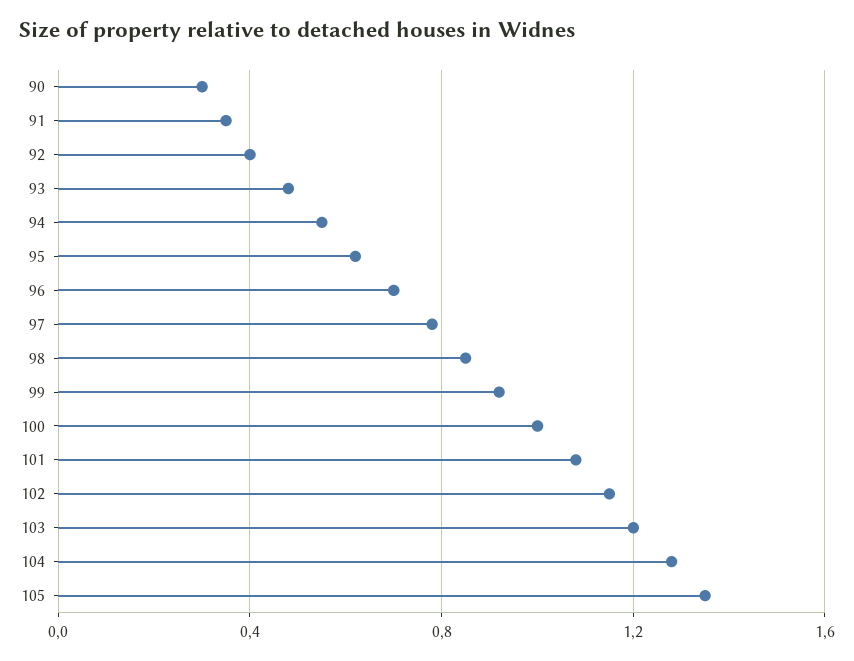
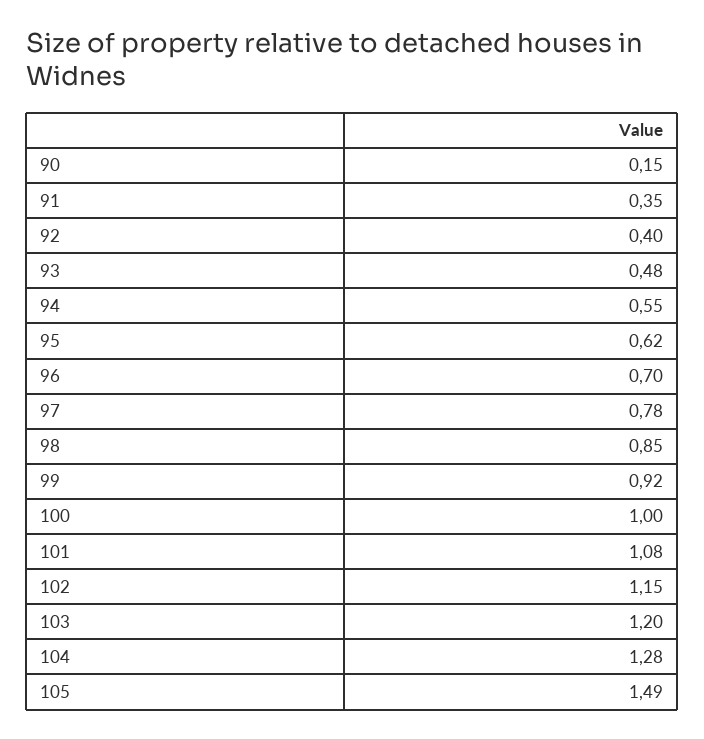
90: 0.3 -> 0.15
105: 1.35 -> 1.49

